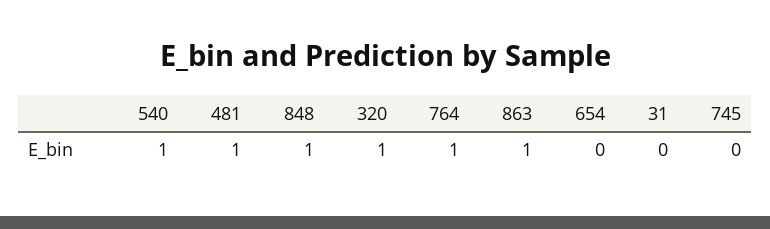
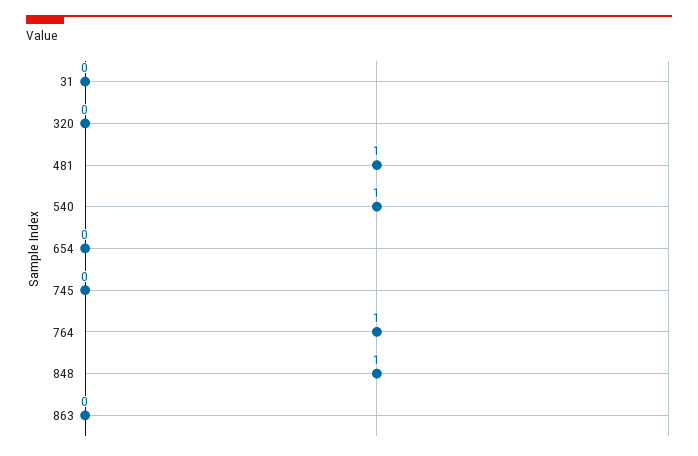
320: 1 -> 0
863: 1 -> 0

